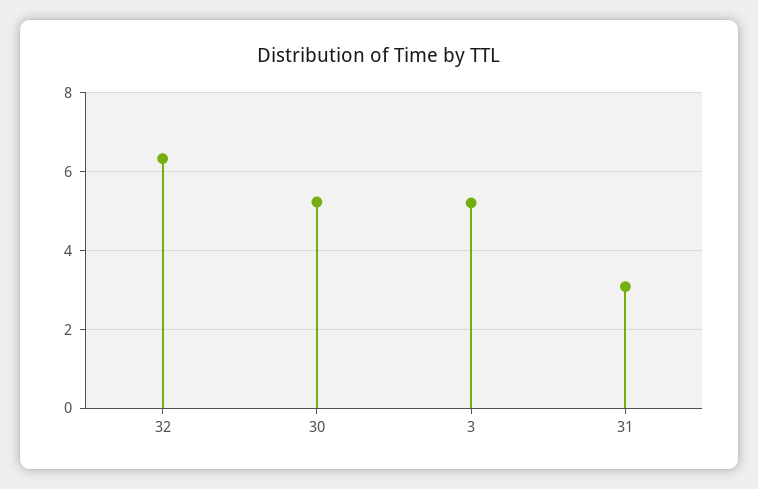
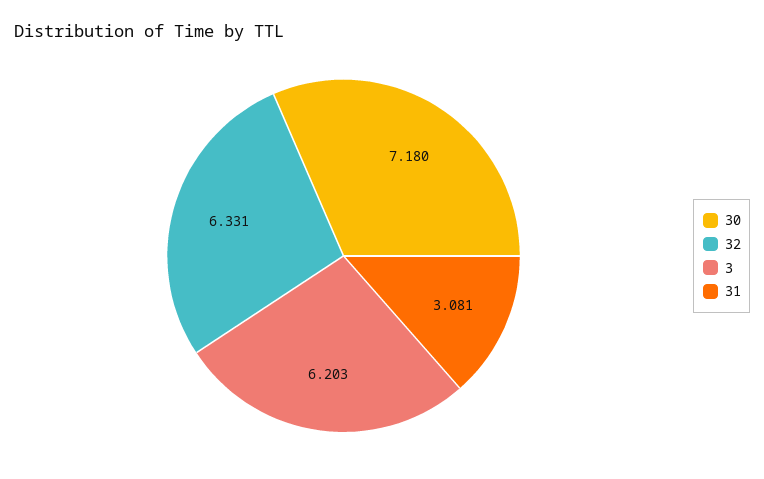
30: 5.2 -> 7.18
3: 5.2 -> 6.203

